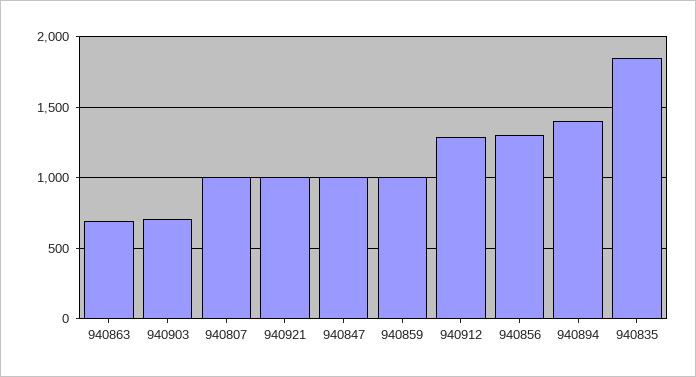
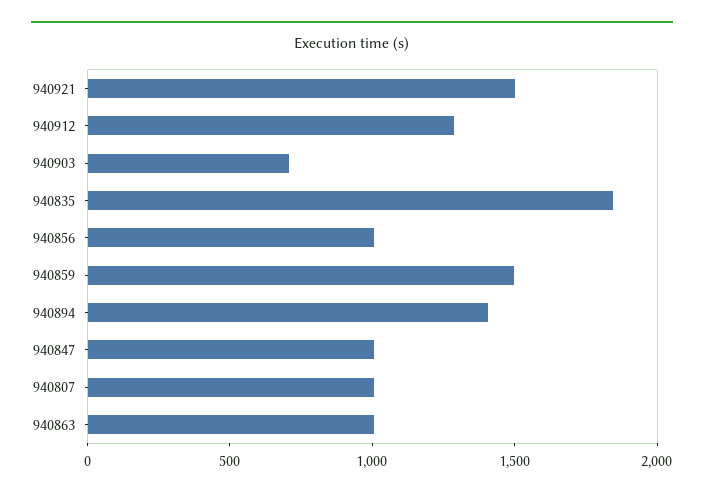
940863: 700 -> 1000
940921: 1000 -> 1500
940859: 1000 -> 1500
940856: 1300 -> 1000

